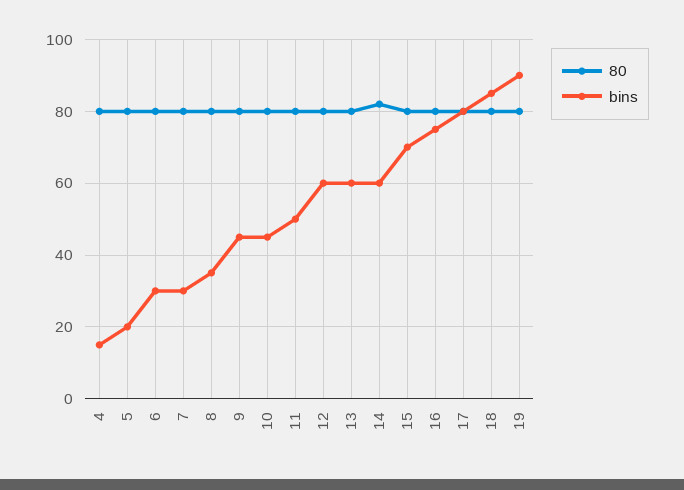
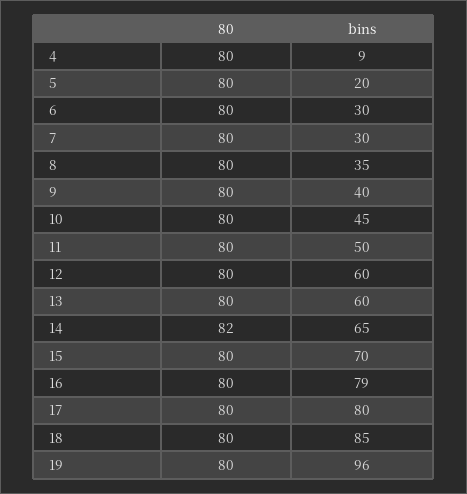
bins, 4: 15 -> 9
bins, 9: 45 -> 40
bins, 14: 60 -> 65
bins, 16: 75 -> 79
bins, 19: 90 -> 96

